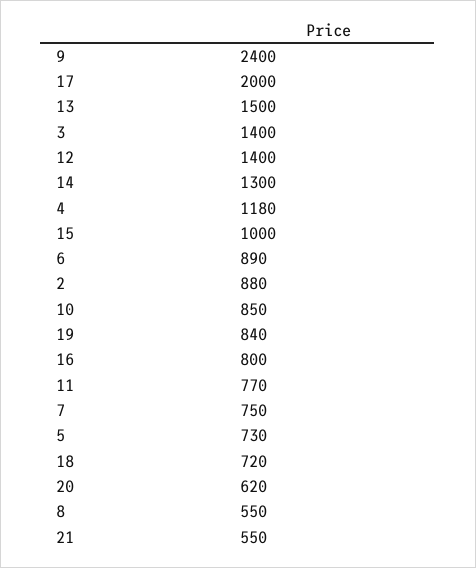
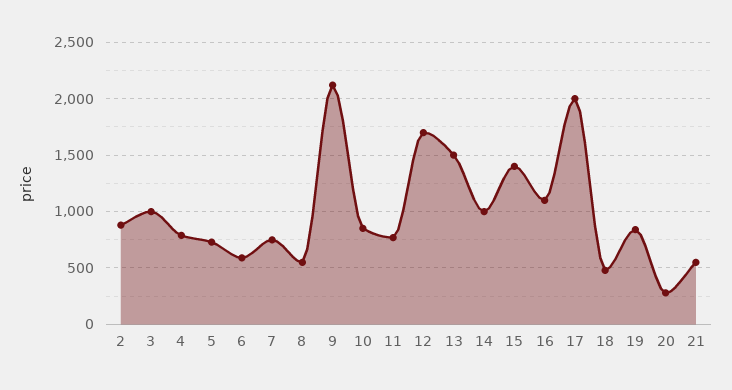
9: 2400 -> 2100
3: 1400 -> 1000
12: 1400 -> 1700
14: 1300 -> 1000
4: 1180 -> 800
15: 1000 -> 1400
6: 890 -> 600
16: 800 -> 1100
18: 720 -> 500
20: 620 -> 300

